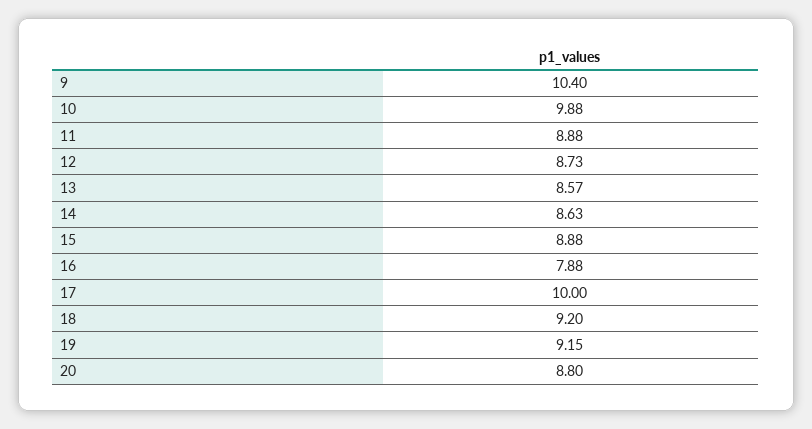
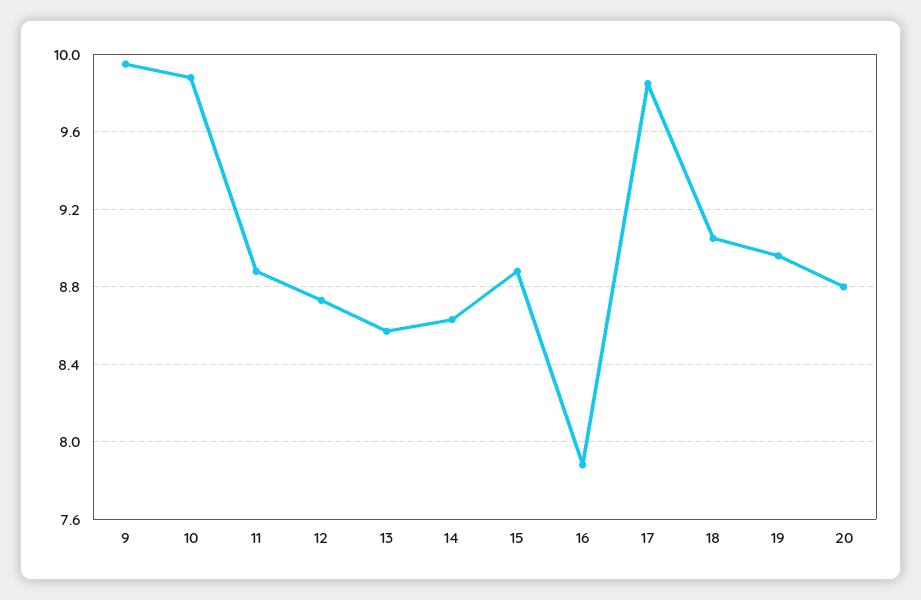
9: 10.4 -> 9.95
17: 10 -> 9.85
18: 9.2 -> 9.05
19: 9.15 -> 8.95

